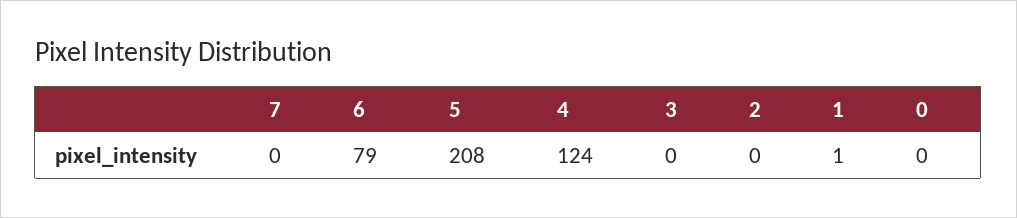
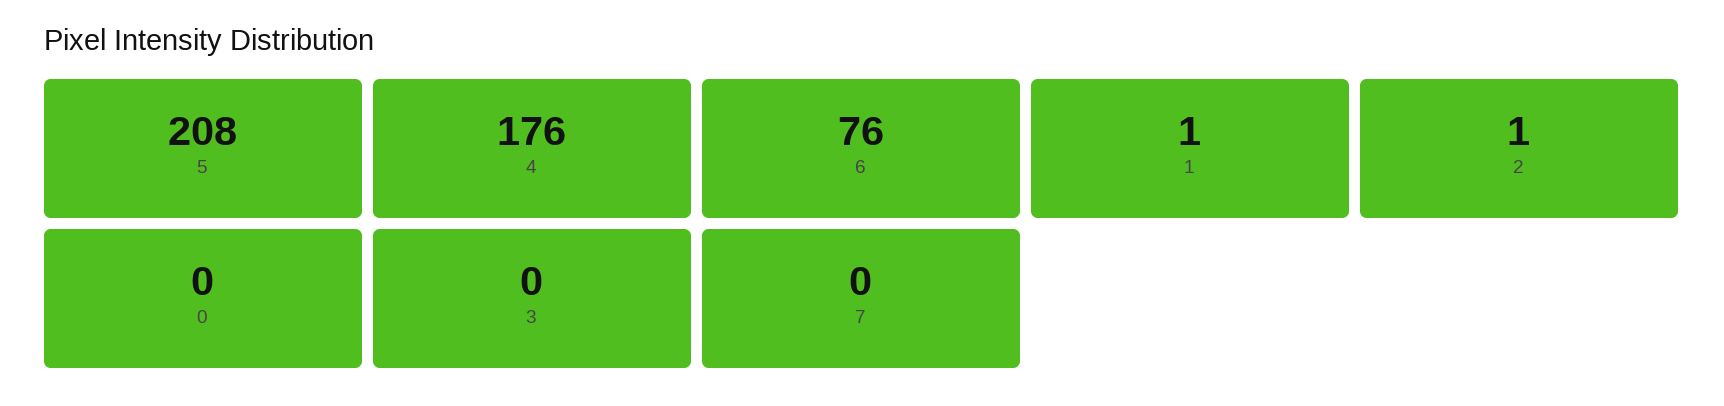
6: 79 -> 76
4: 124 -> 176
2: 0 -> 1

